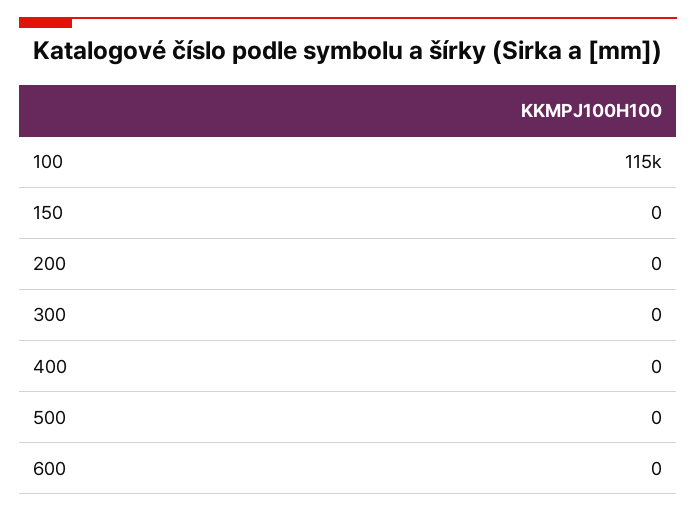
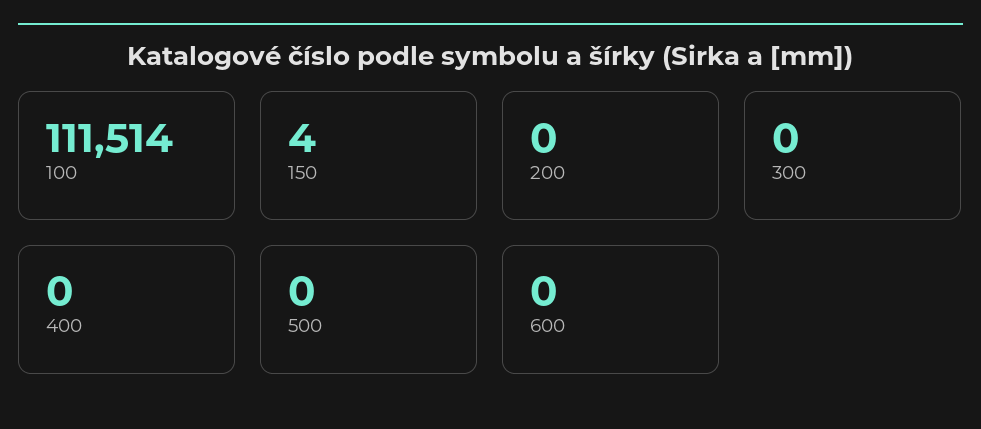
100: 115000 -> 111514
150: 0 -> 4

